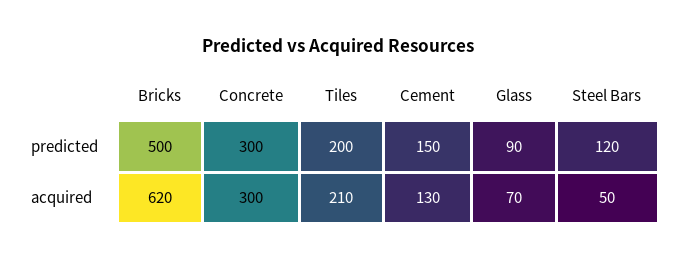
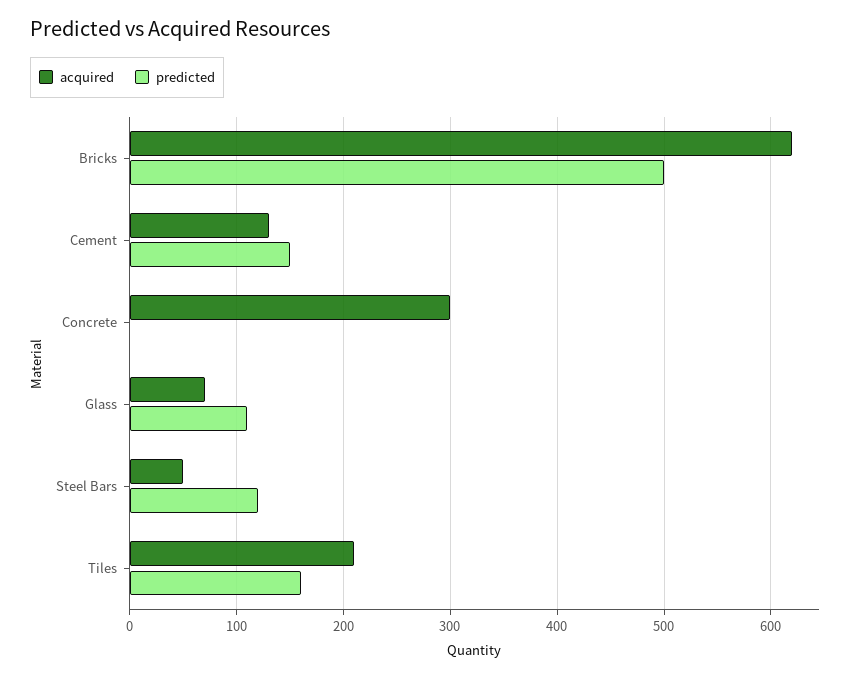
predicted, Concrete: 300 -> 0
predicted, Tiles: 200 -> 160
predicted, Glass: 90 -> 110

